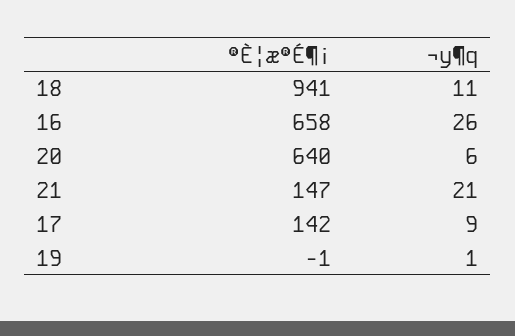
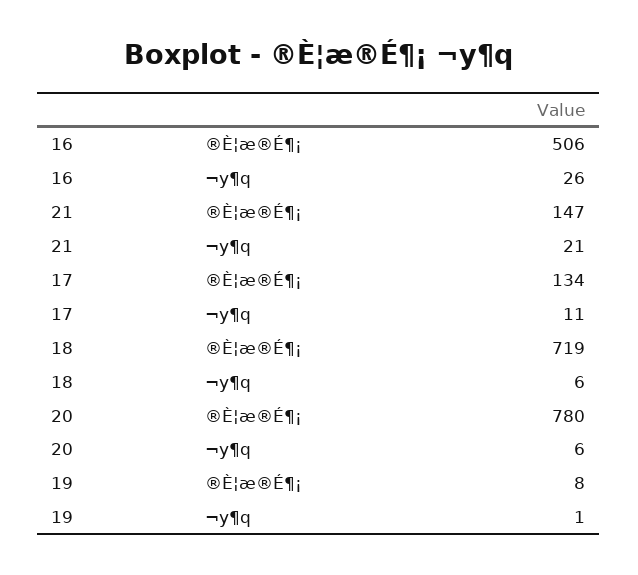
®È¦æ®É¶¡, 18: 941 -> 719
¬y¶q, 18: 11 -> 6
®È¦æ®É¶¡, 16: 658 -> 506
®È¦æ®É¶¡, 20: 640 -> 780
®È¦æ®É¶¡, 17: 142 -> 134
¬y¶q, 17: 9 -> 11
®È¦æ®É¶¡, 19: -1 -> 8

